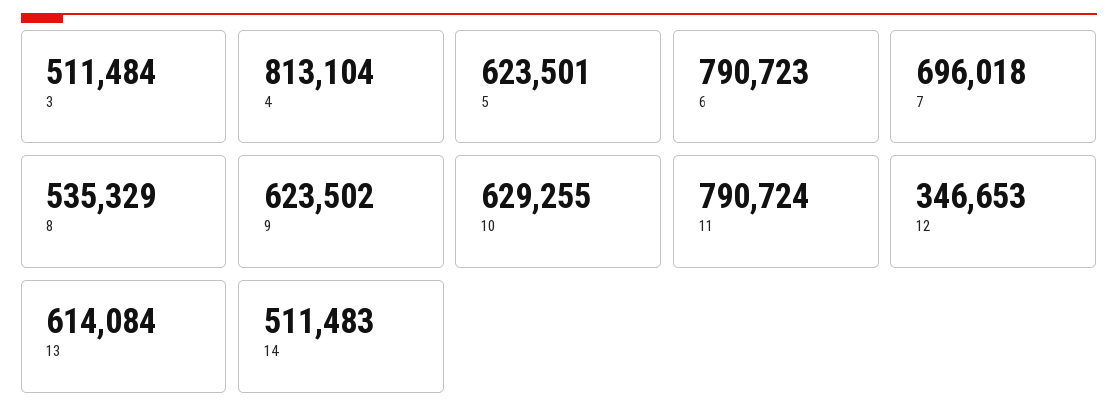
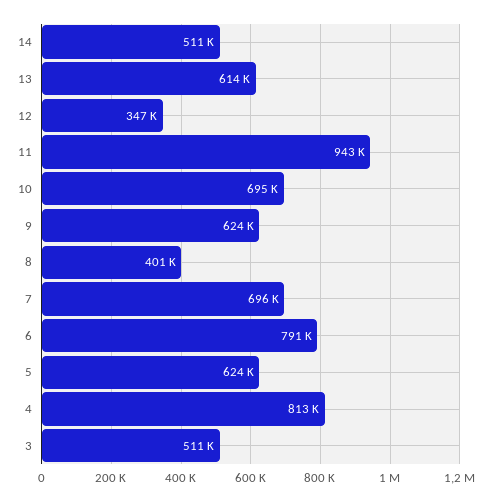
8: 535329 -> 401000
10: 629255 -> 695000
11: 790724 -> 943000

